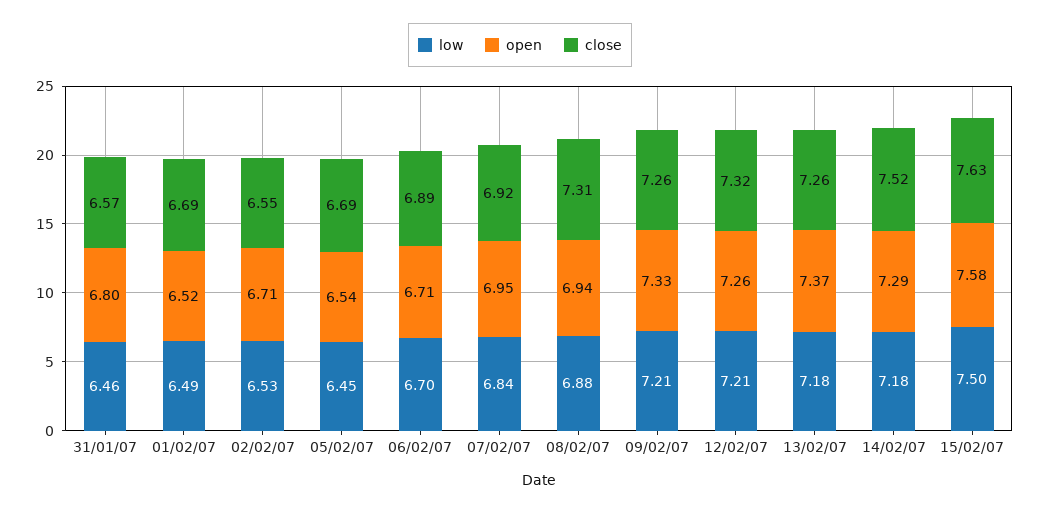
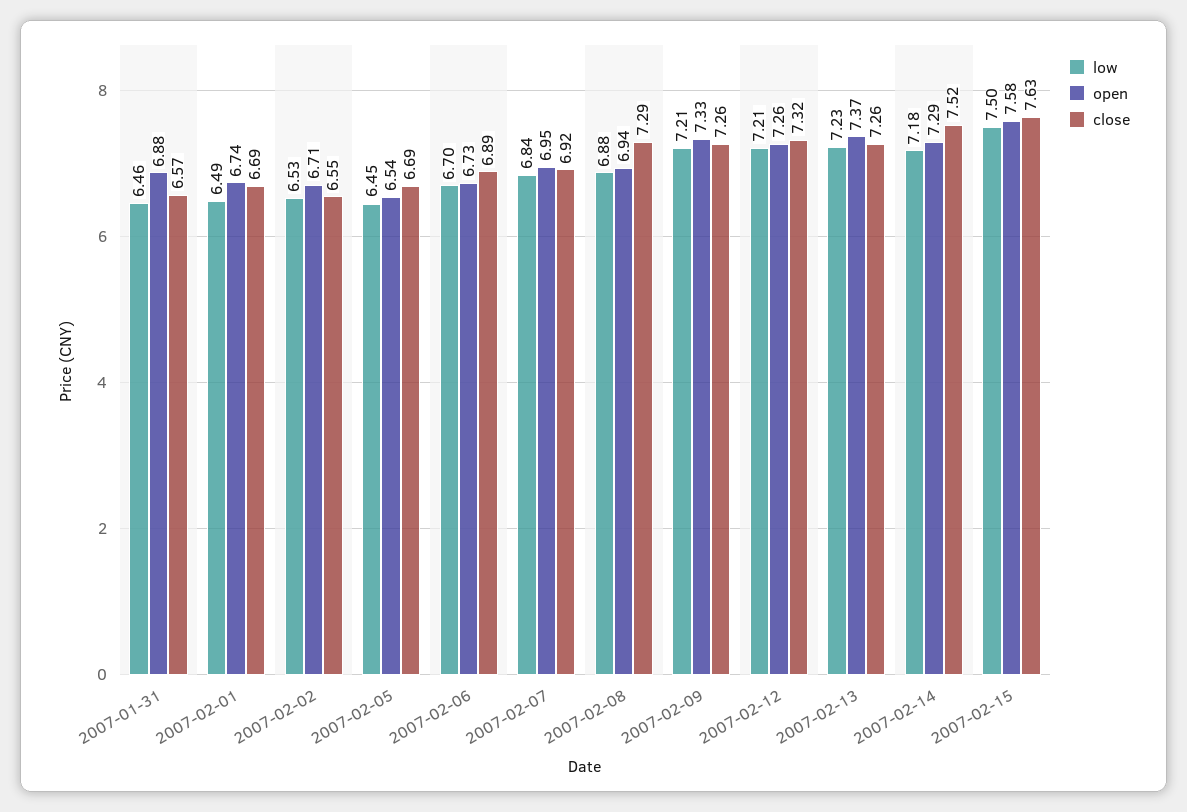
open, 31/01/07: 6.8 -> 6.88
open, 01/02/07: 6.52 -> 6.74
open, 06/02/07: 6.71 -> 6.73
close, 08/02/07: 7.31 -> 7.29
low, 13/02/07: 7.18 -> 7.23

